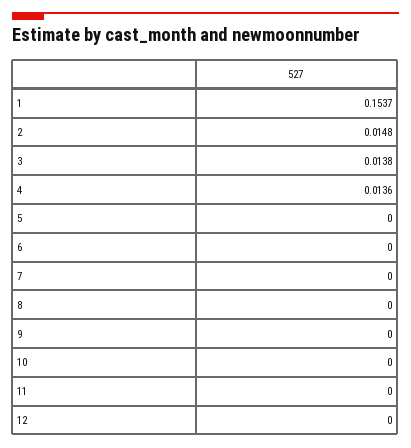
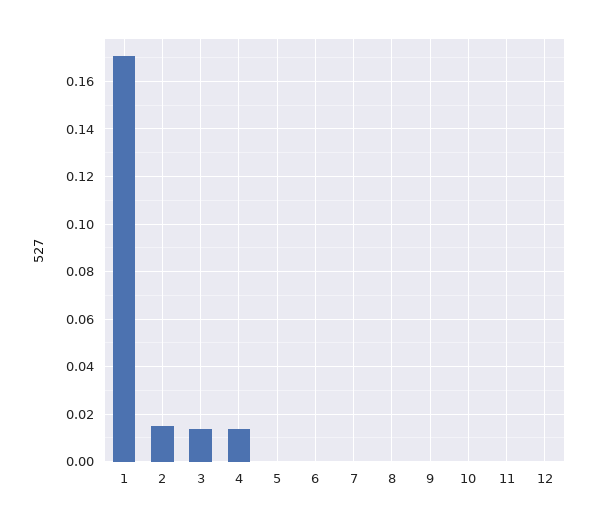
1: 0.1537 -> 0.17

